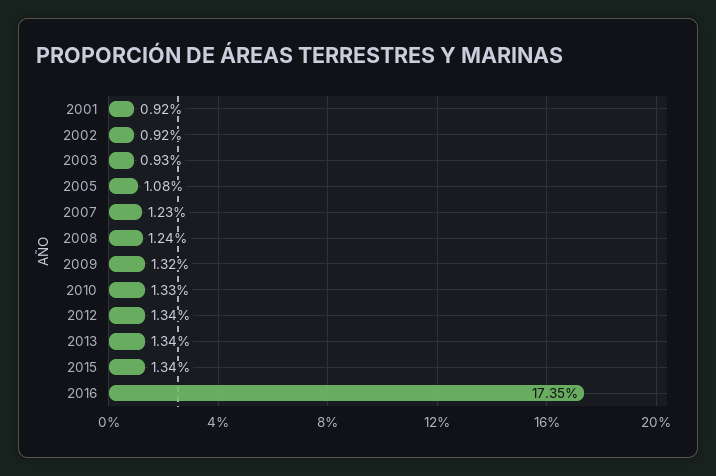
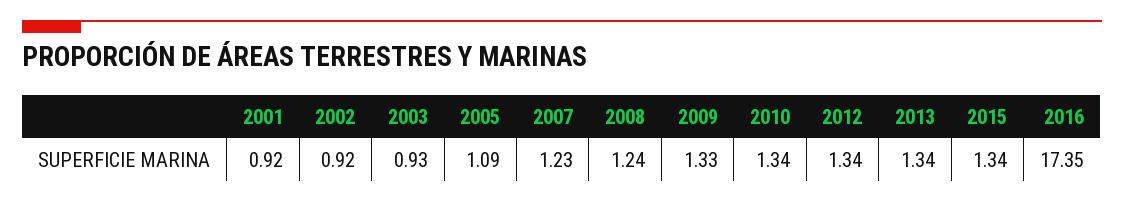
2005: 1.08 -> 1.09
2009: 1.32 -> 1.33
2010: 1.33 -> 1.34

